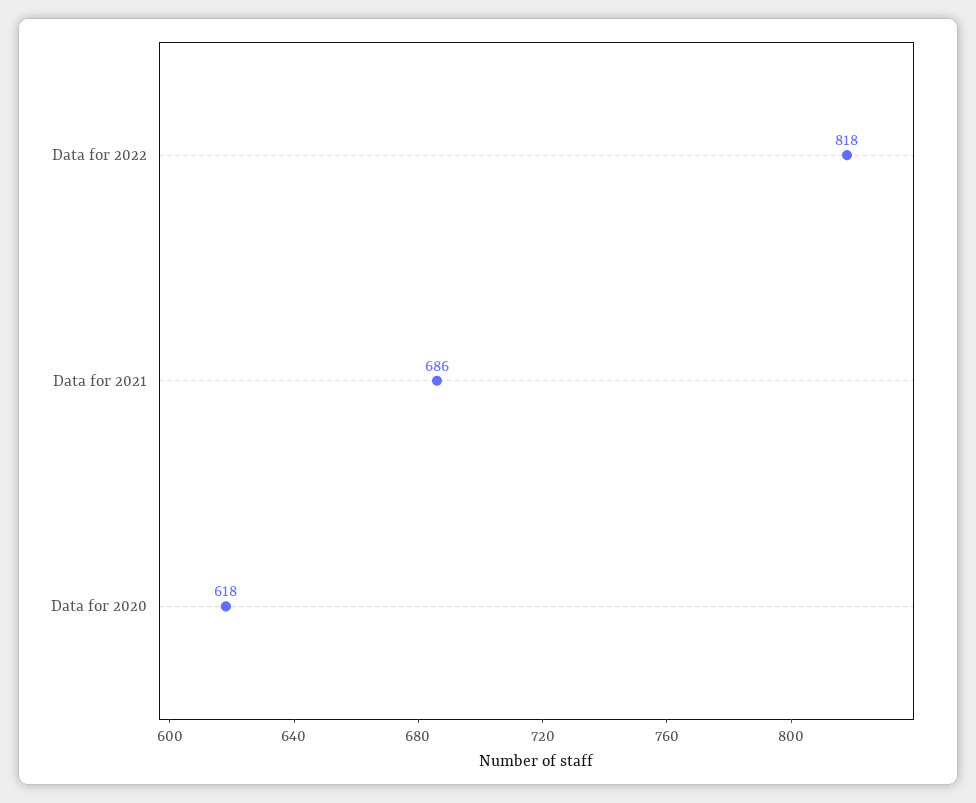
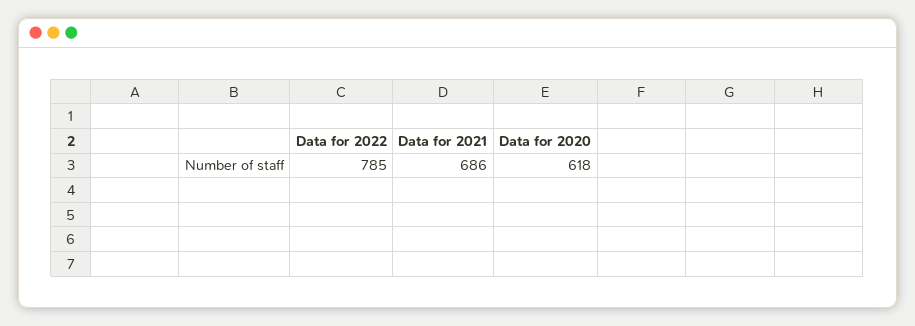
Data for 2022: 818 -> 785

